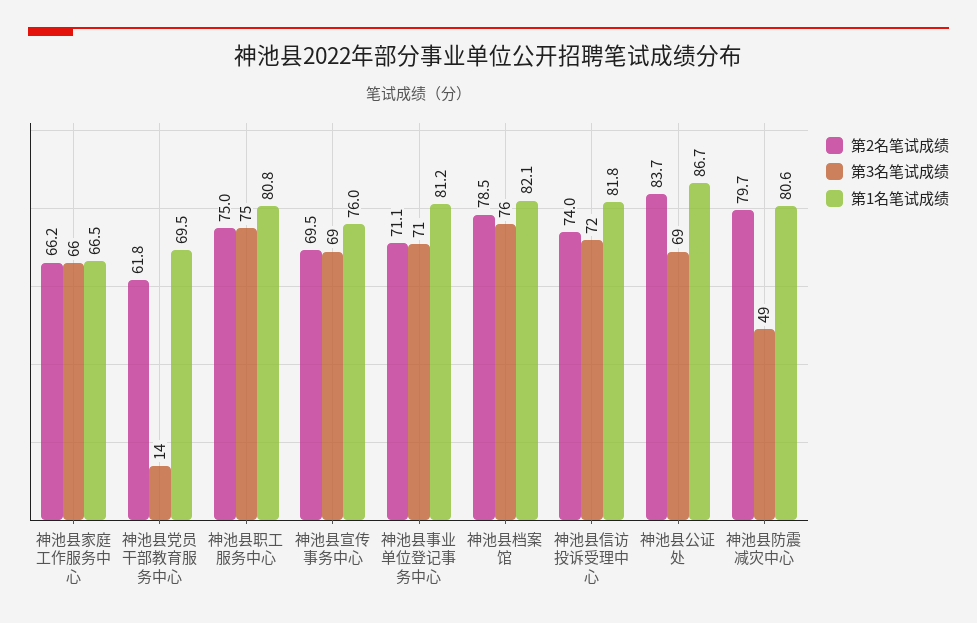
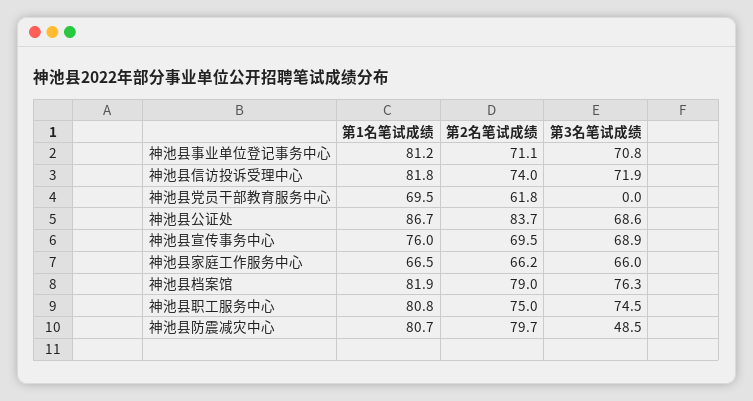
第3名笔试成绩, 神池县党员干部教育服务中心: 14 -> 0
第2名笔试成绩, 神池县档案馆: 78.5 -> 79
第1名笔试成绩, 神池县档案馆: 82.1 -> 81.9
第1名笔试成绩, 神池县防震减灾中心: 80.6 -> 80.7

